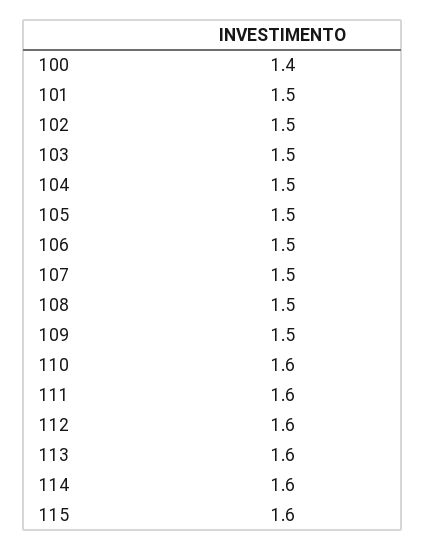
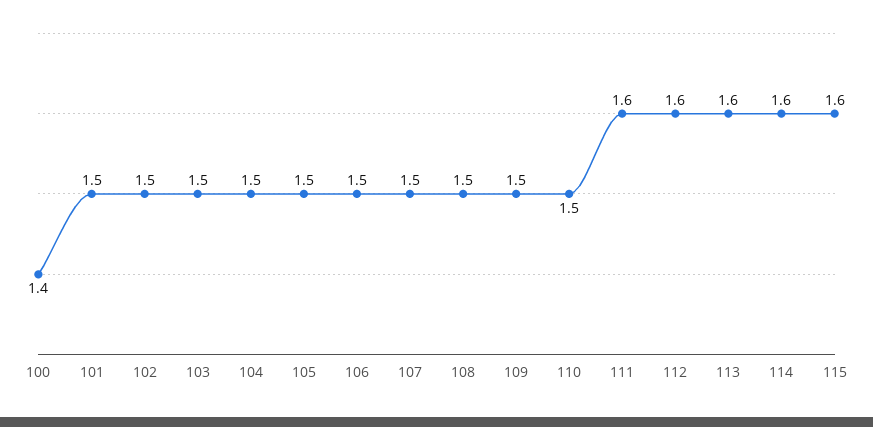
110: 1.6 -> 1.5

